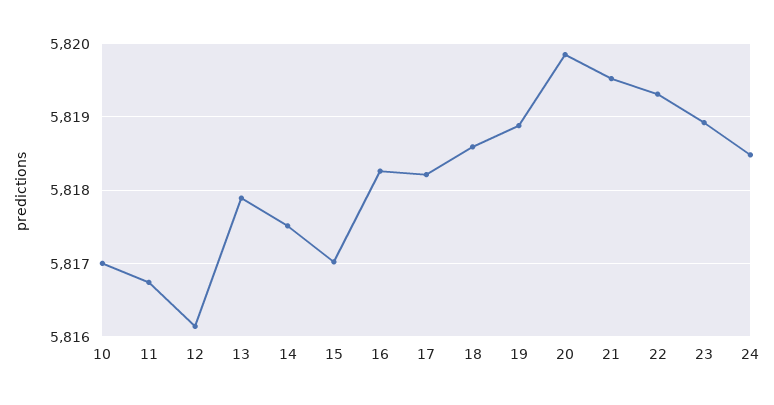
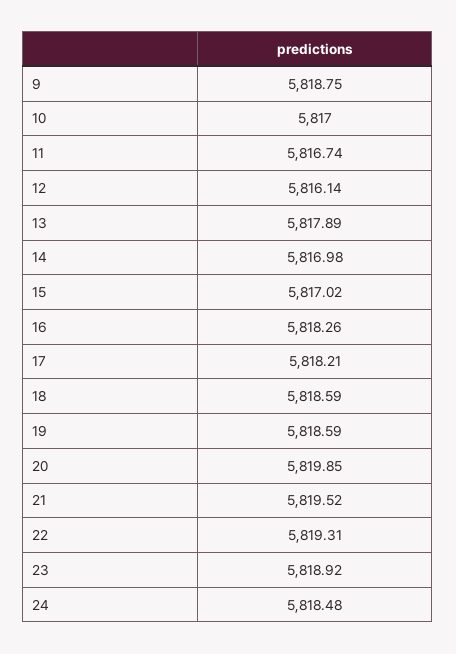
14: 5817.5 -> 5816.98
19: 5818.9 -> 5818.59
9: none -> 5818.75

